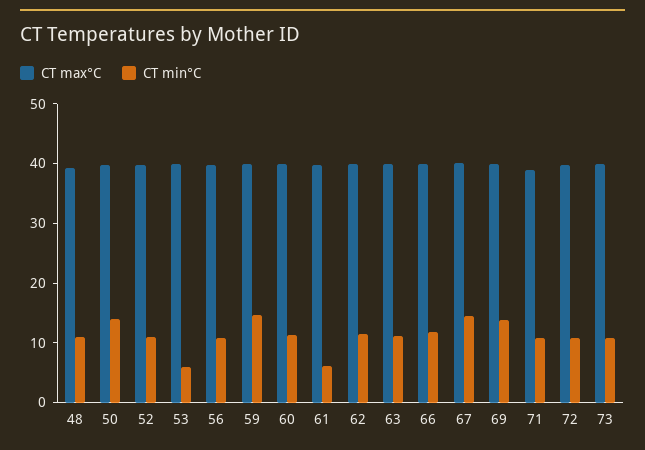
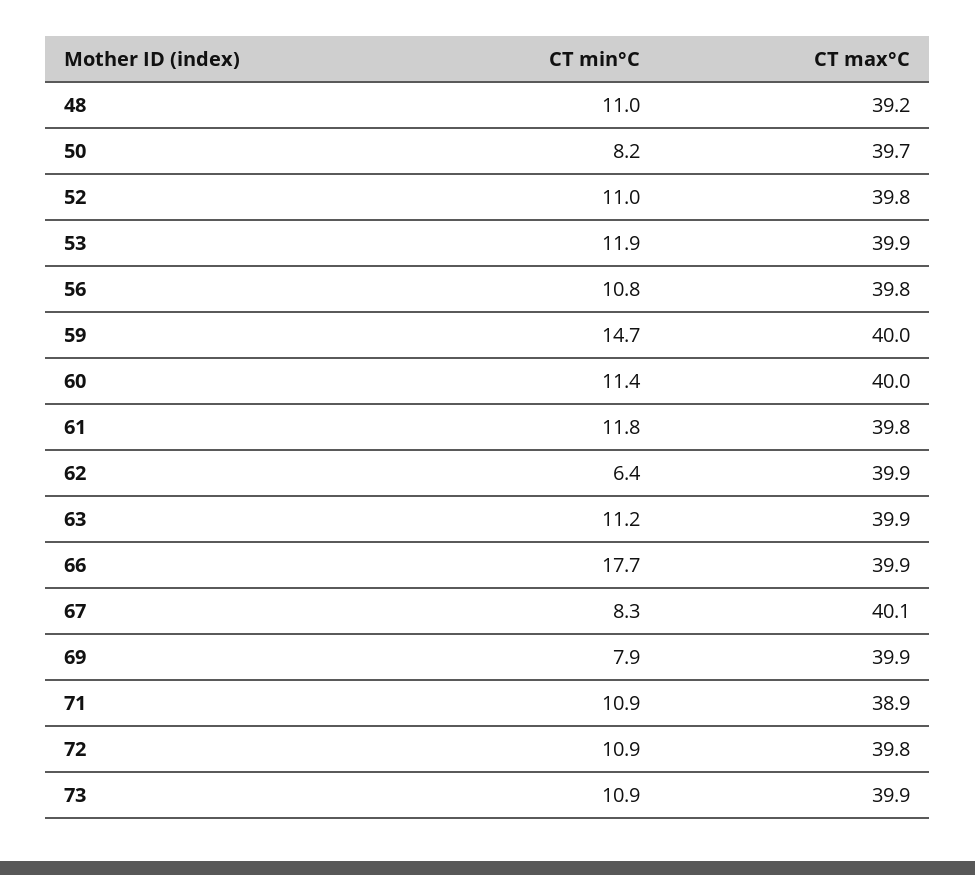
CT min°C, 50: 14 -> 8.2
CT min°C, 53: 6 -> 11.9
CT min°C, 61: 6 -> 11.8
CT min°C, 62: 12 -> 6.4
CT min°C, 66: 12 -> 17.7
CT min°C, 67: 14 -> 8.3
CT min°C, 69: 14 -> 7.9

